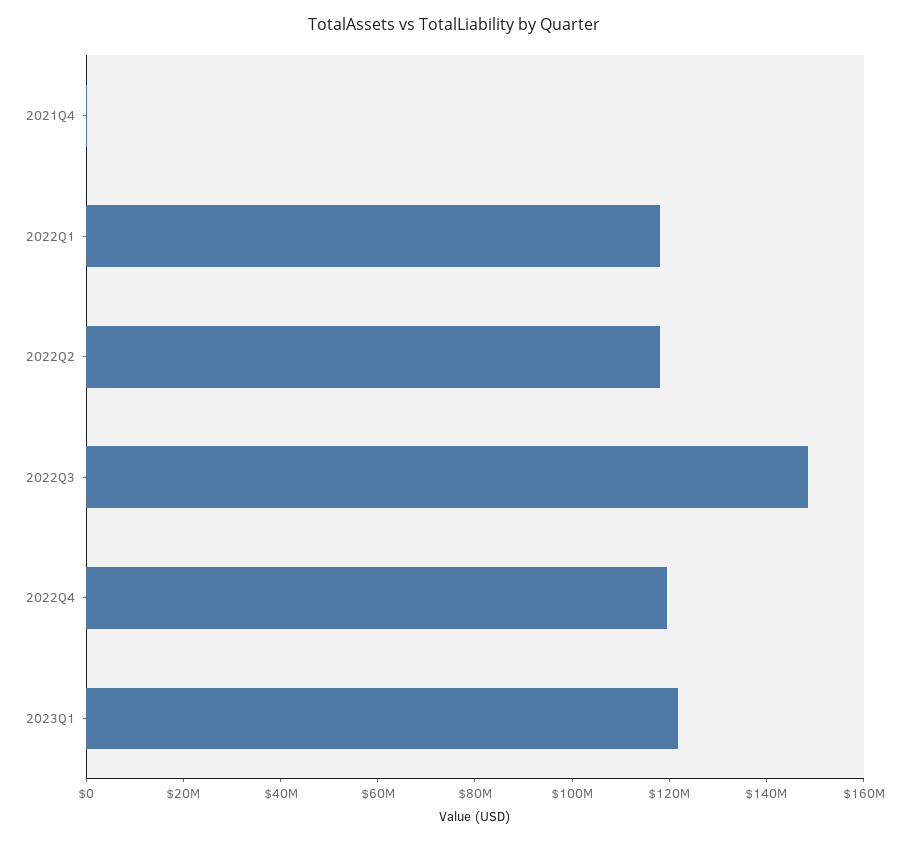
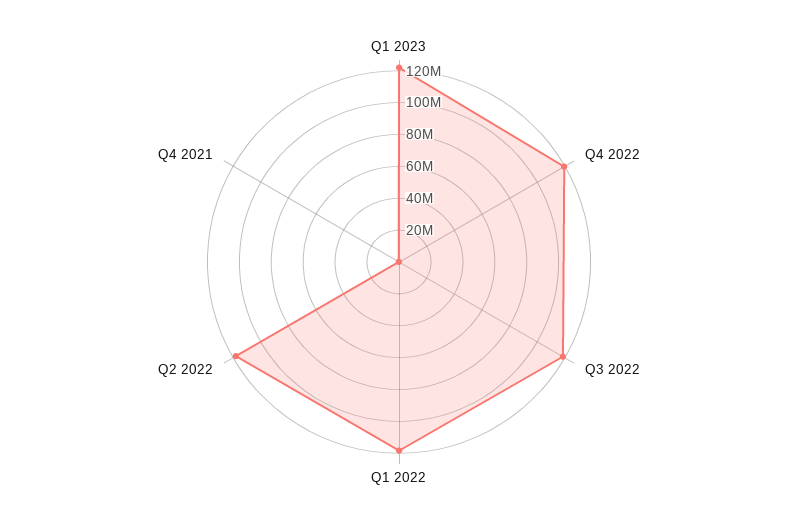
2022Q3: 150000000 -> 120000000

